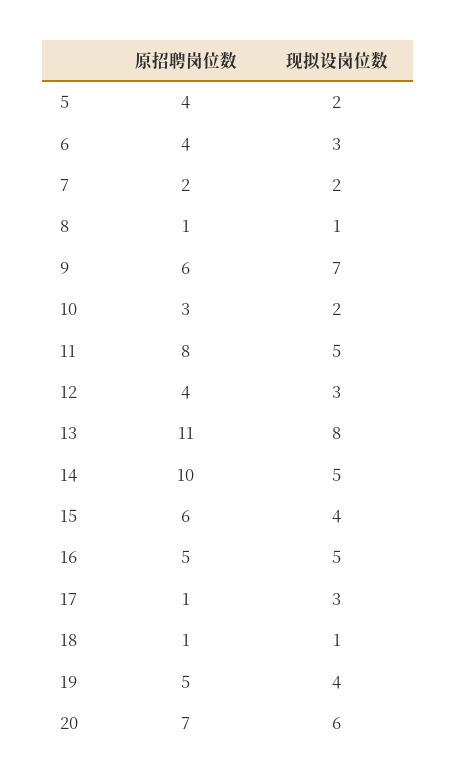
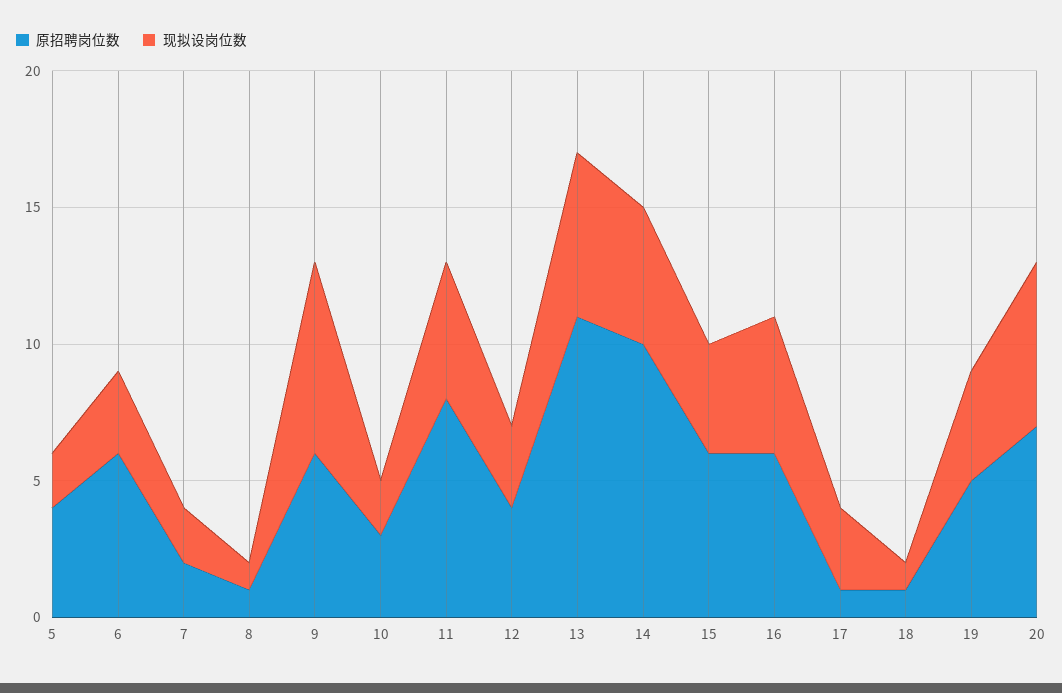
原招聘岗位数, 6: 4 -> 6
现拟设岗位数, 13: 8 -> 6
原招聘岗位数, 16: 5 -> 6

